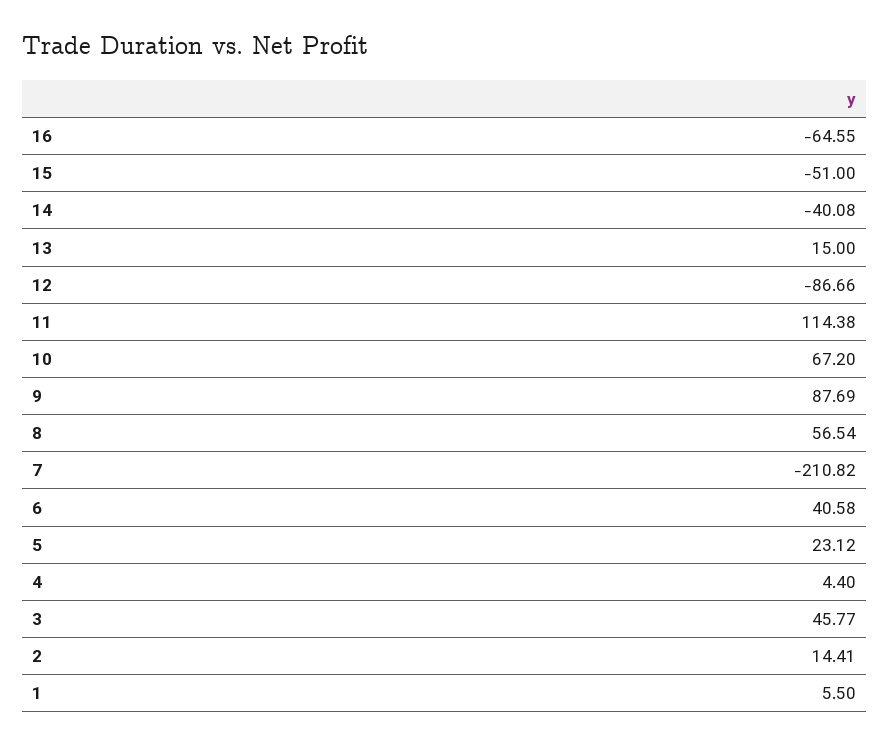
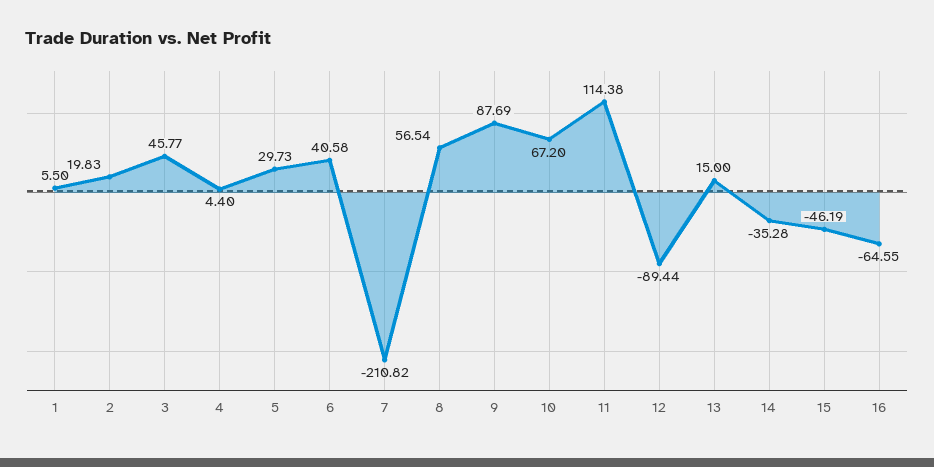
15: -51 -> -46.19
14: -40.08 -> -35.28
12: -86.66 -> -89.44
5: 23.12 -> 29.73
2: 14.41 -> 19.83

